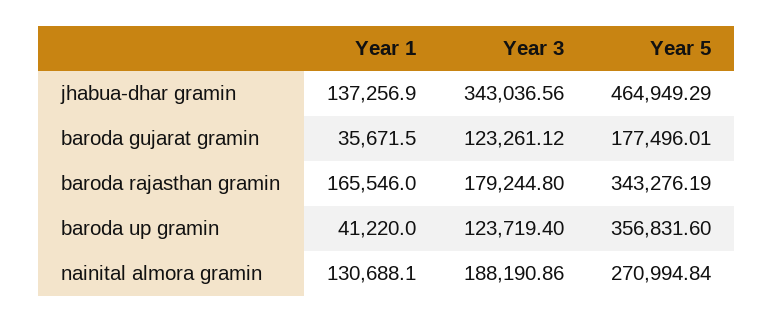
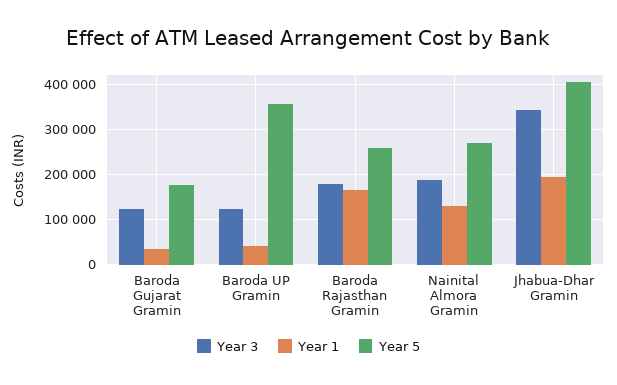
Year 1, jhabua-dhar gramin: 137256.9 -> 200000
Year 5, jhabua-dhar gramin: 464949.29 -> 400000
Year 5, baroda rajasthan gramin: 343276.19 -> 260000

